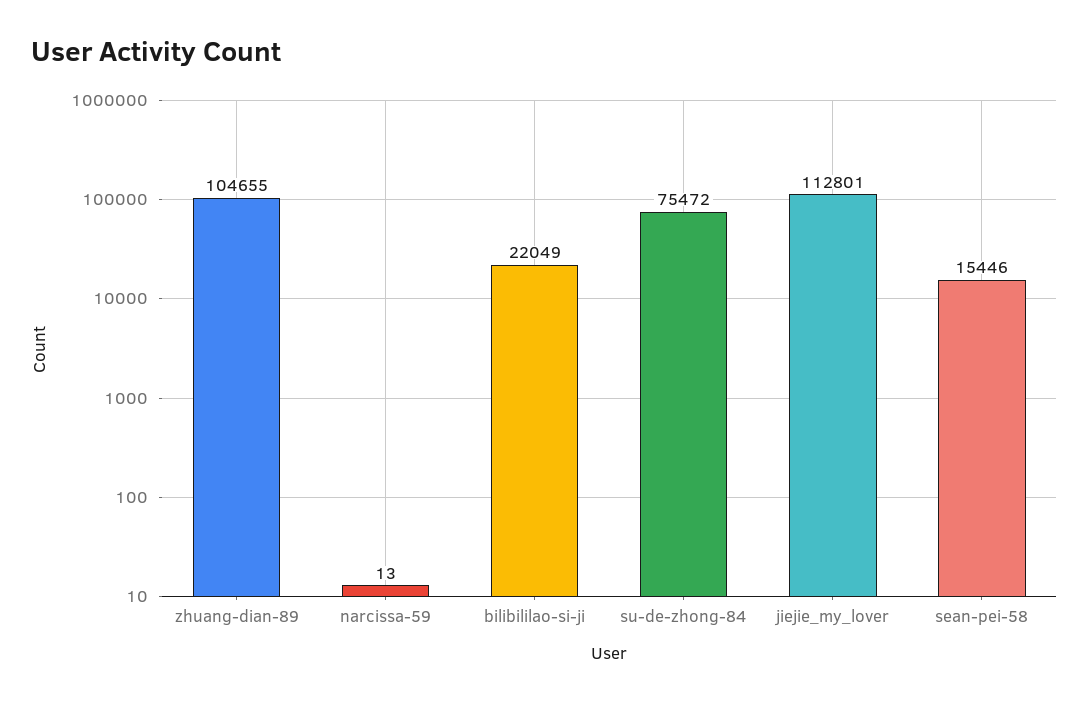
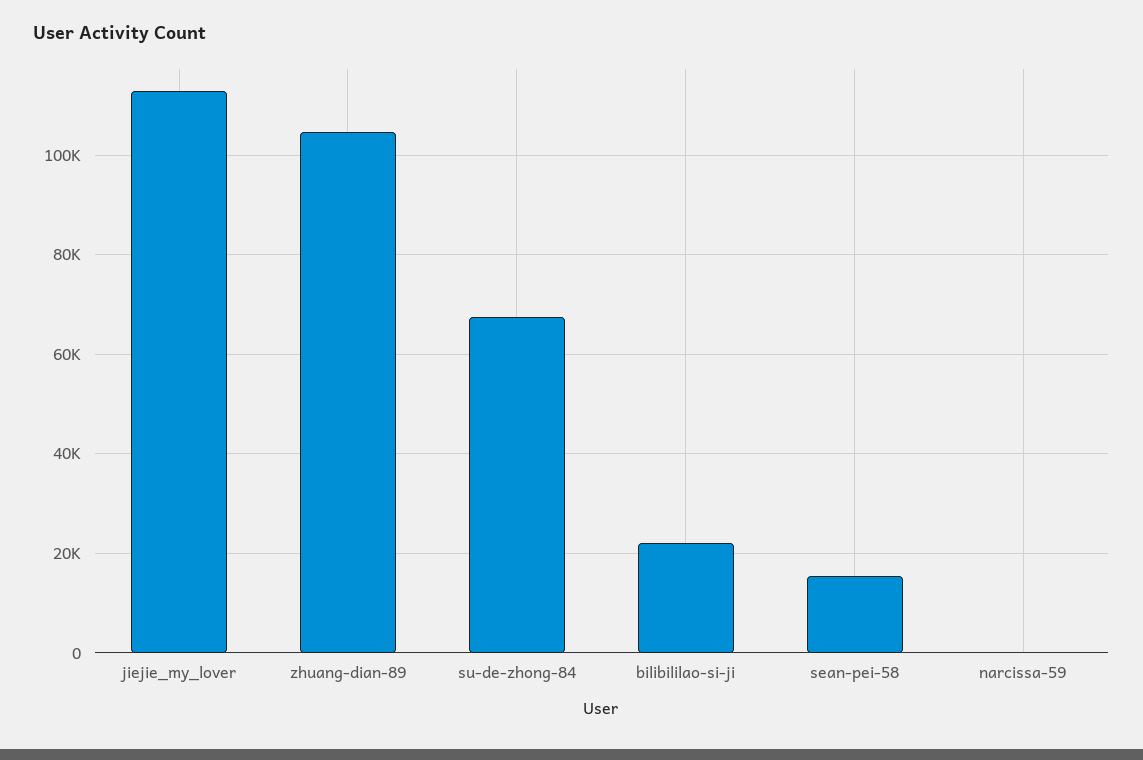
su-de-zhong-84: 75472 -> 68000

